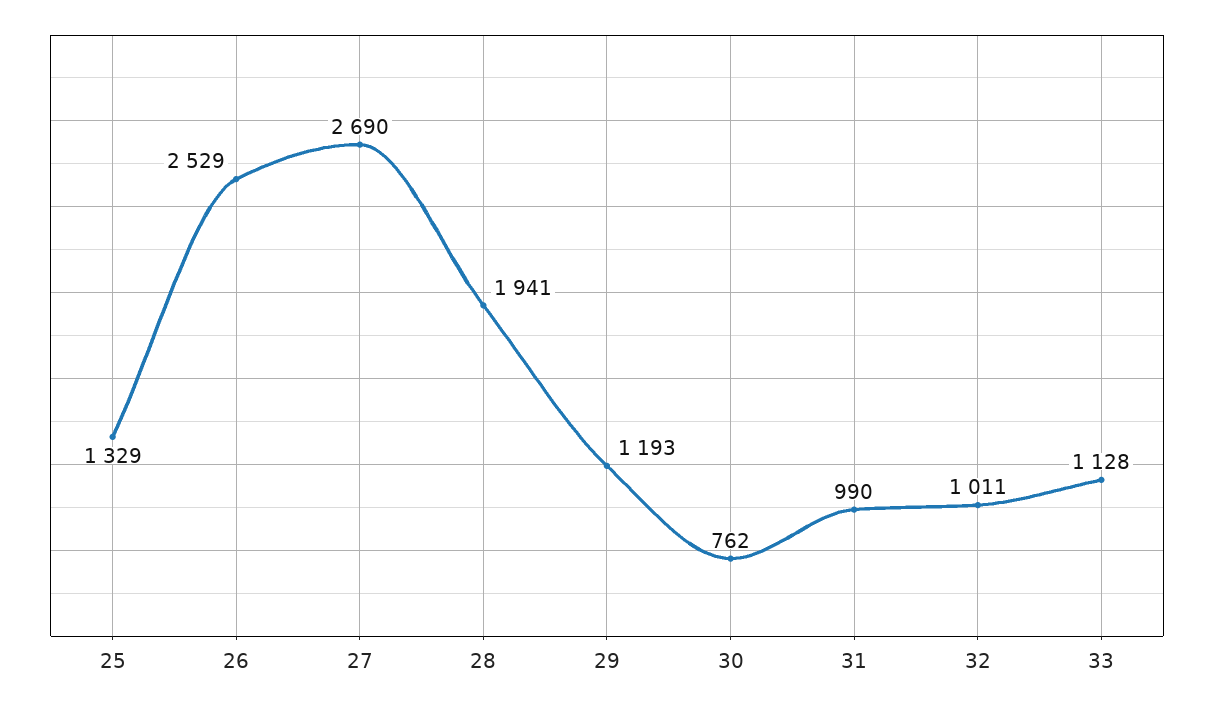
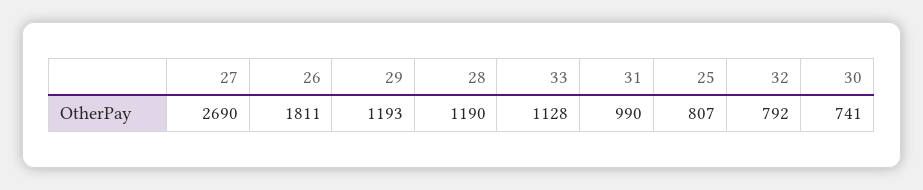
25: 1329 -> 807
26: 2529 -> 1811
28: 1941 -> 1190
30: 762 -> 741
32: 1011 -> 792

